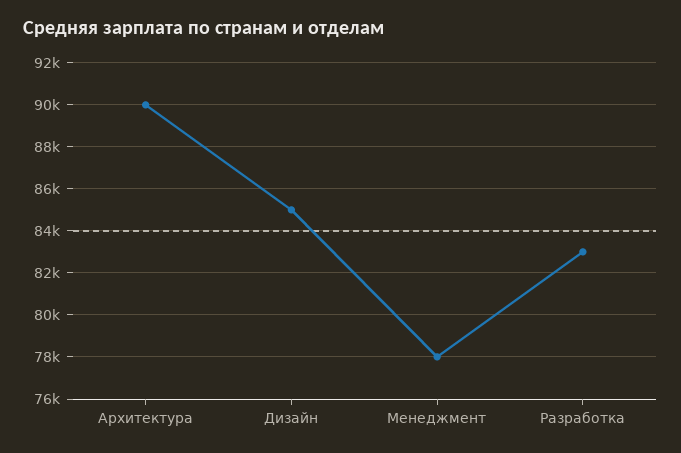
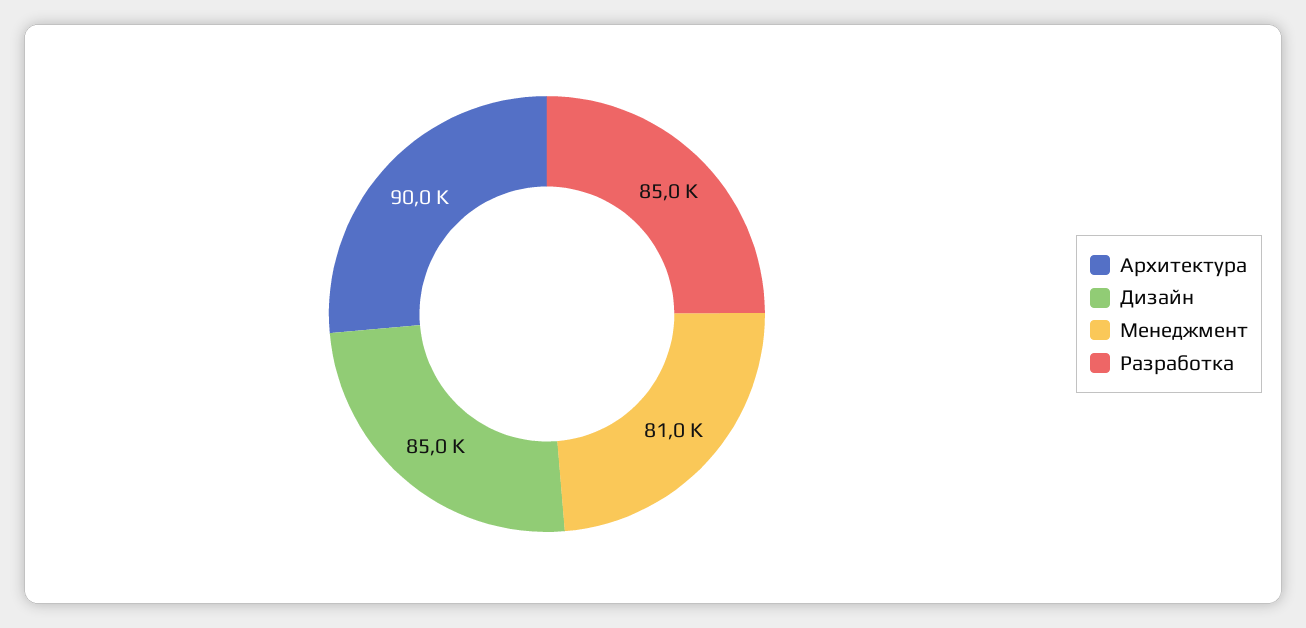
Менеджмент: 78000 -> 81000
Разработка: 83000 -> 85000

